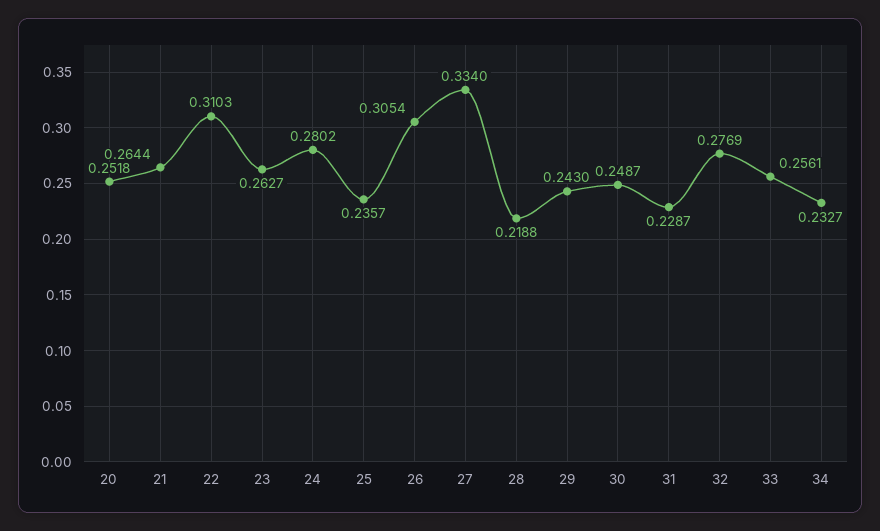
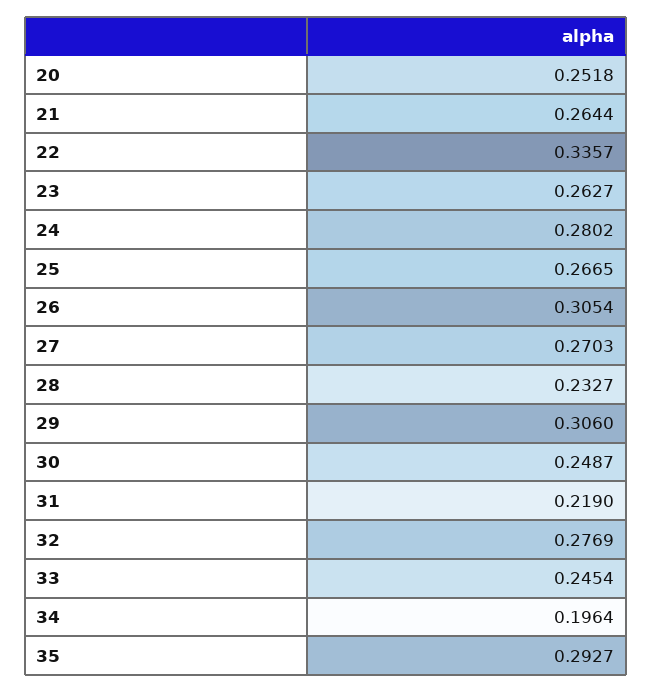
22: 0.3103 -> 0.3357
25: 0.2357 -> 0.2665
27: 0.334 -> 0.2703
28: 0.2188 -> 0.2327
29: 0.243 -> 0.306
31: 0.2287 -> 0.219
33: 0.2561 -> 0.2454
34: 0.2327 -> 0.1964
35: none -> 0.2927

